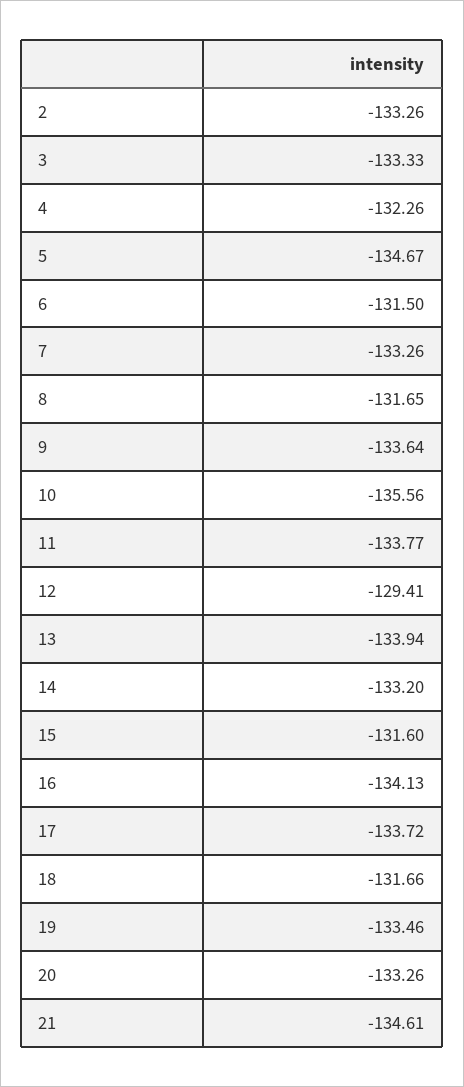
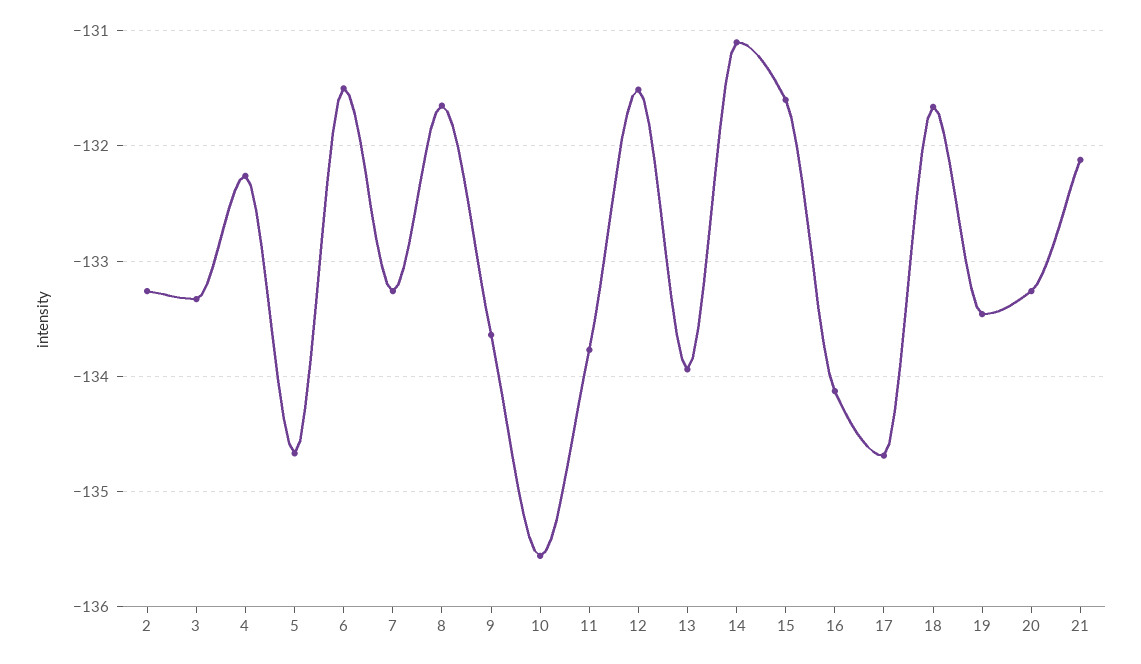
12: -129.41 -> -131.5
14: -133.2 -> -131.1
17: -133.72 -> -134.7
21: -134.61 -> -132.1

